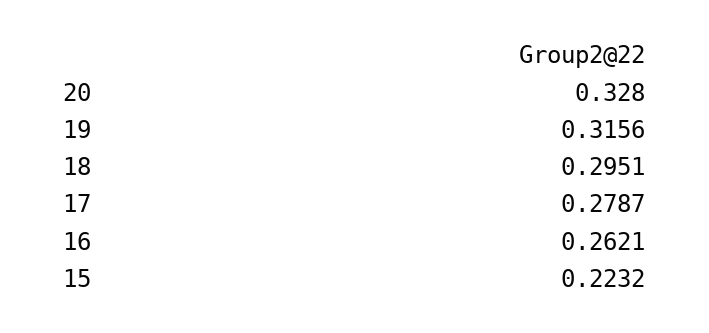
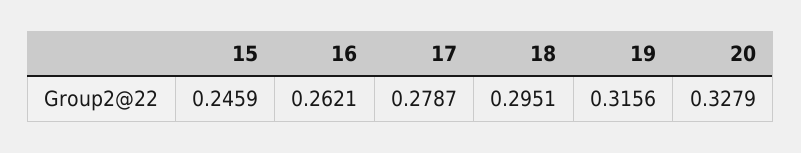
20: 0.328 -> 0.3279
15: 0.2232 -> 0.2459

